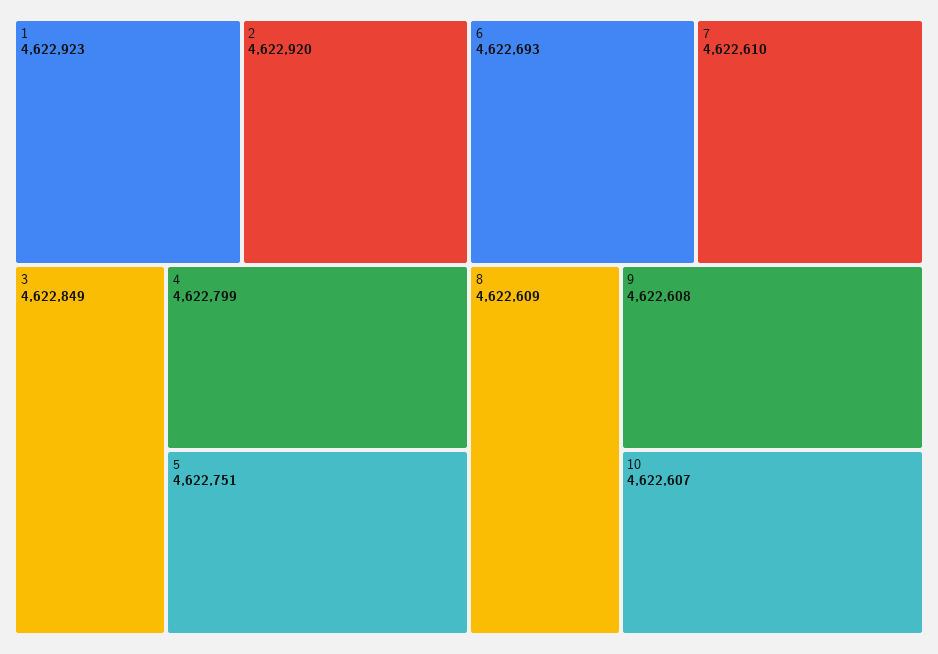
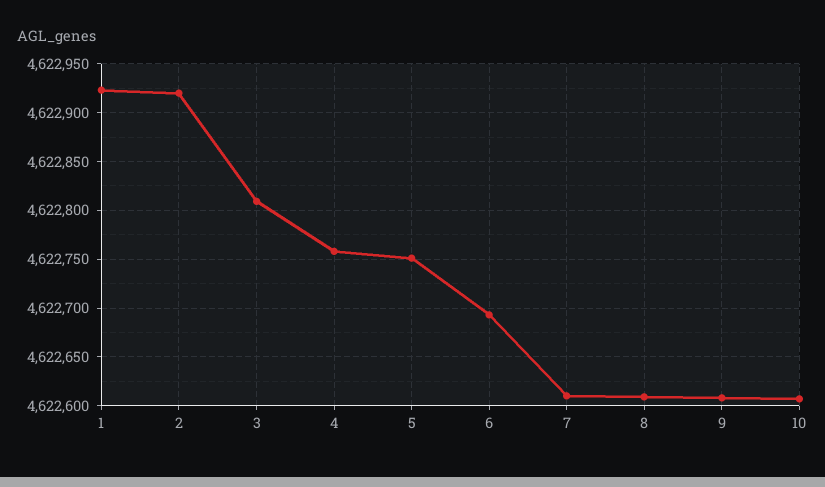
3: 4622849 -> 4622810
4: 4622799 -> 4622760

